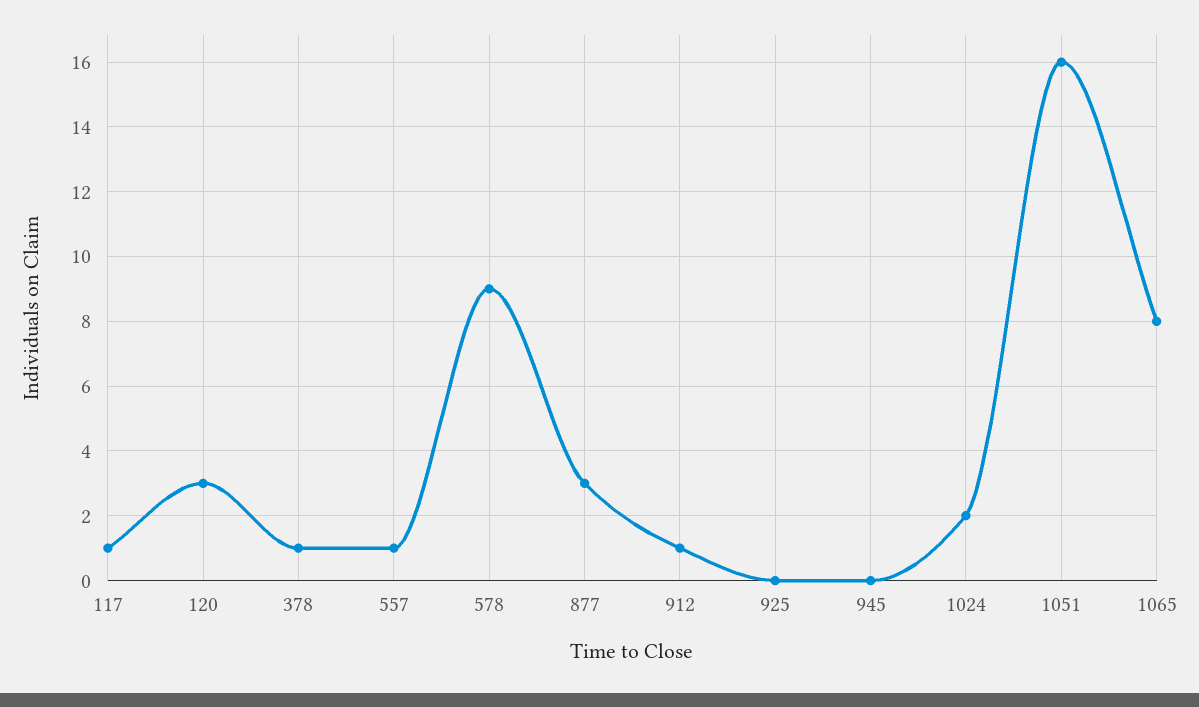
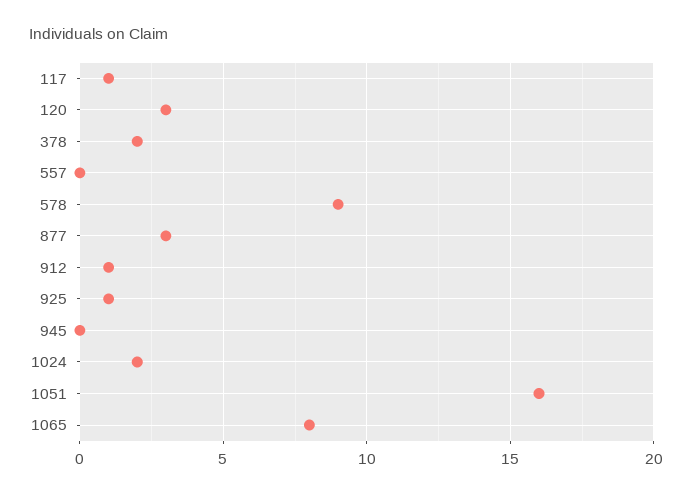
378: 1 -> 2
557: 1 -> 0
925: 0 -> 1

